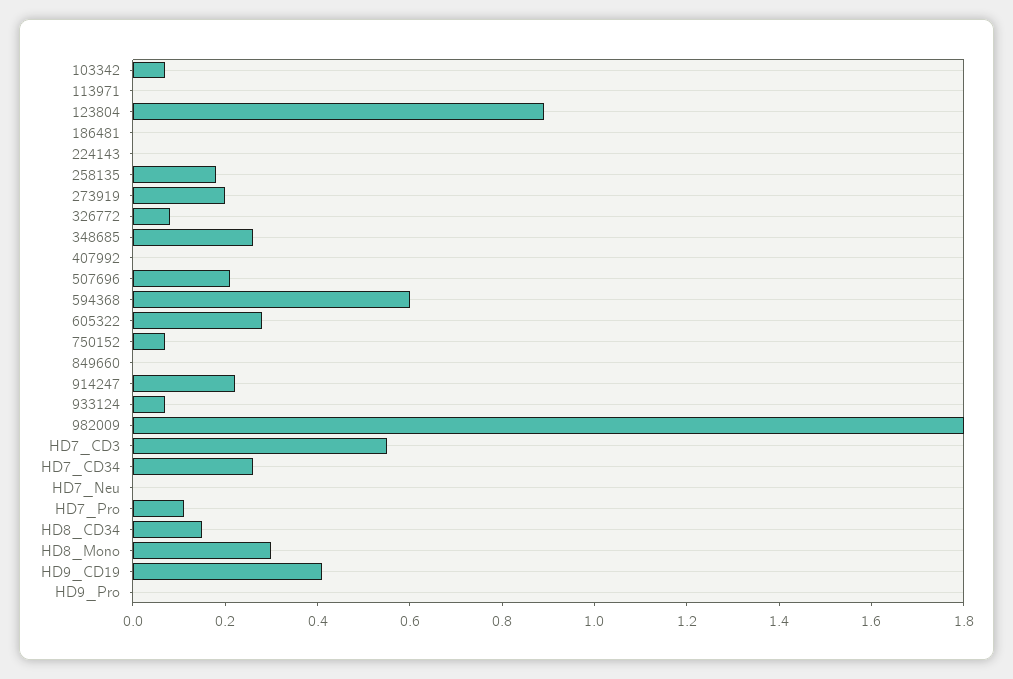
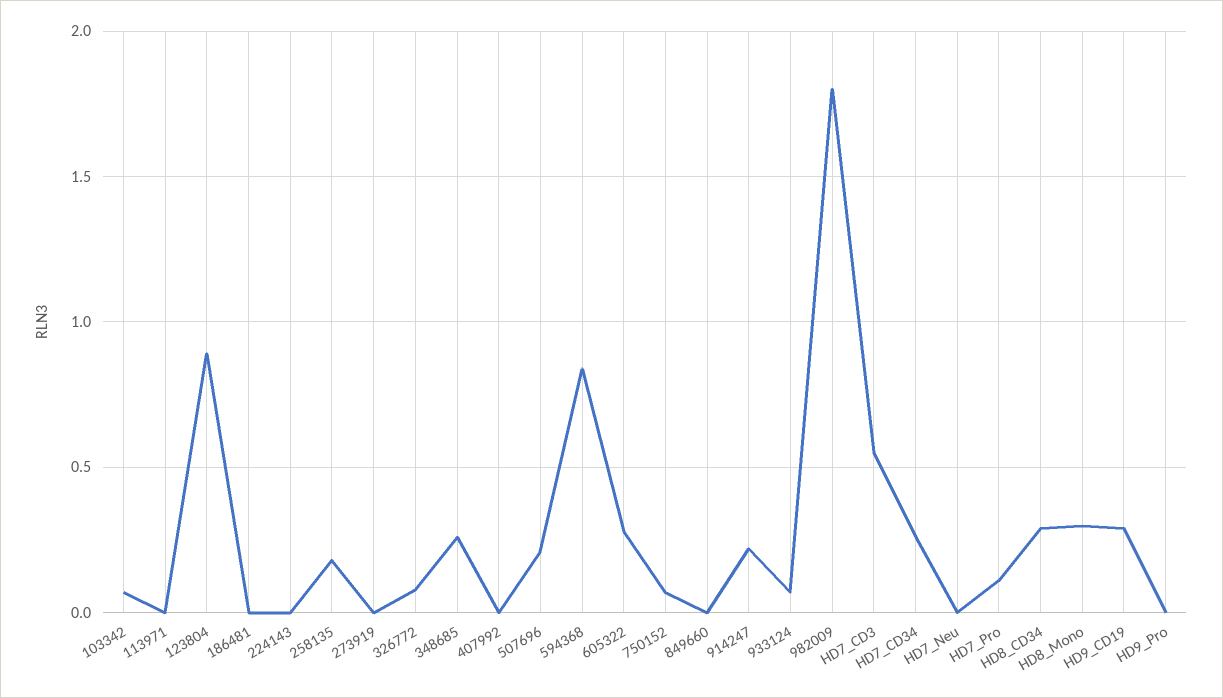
273919: 0.2 -> 0
594368: 0.6 -> 0.85
HD8_CD34: 0.15 -> 0.3
HD9_CD19: 0.4 -> 0.3

